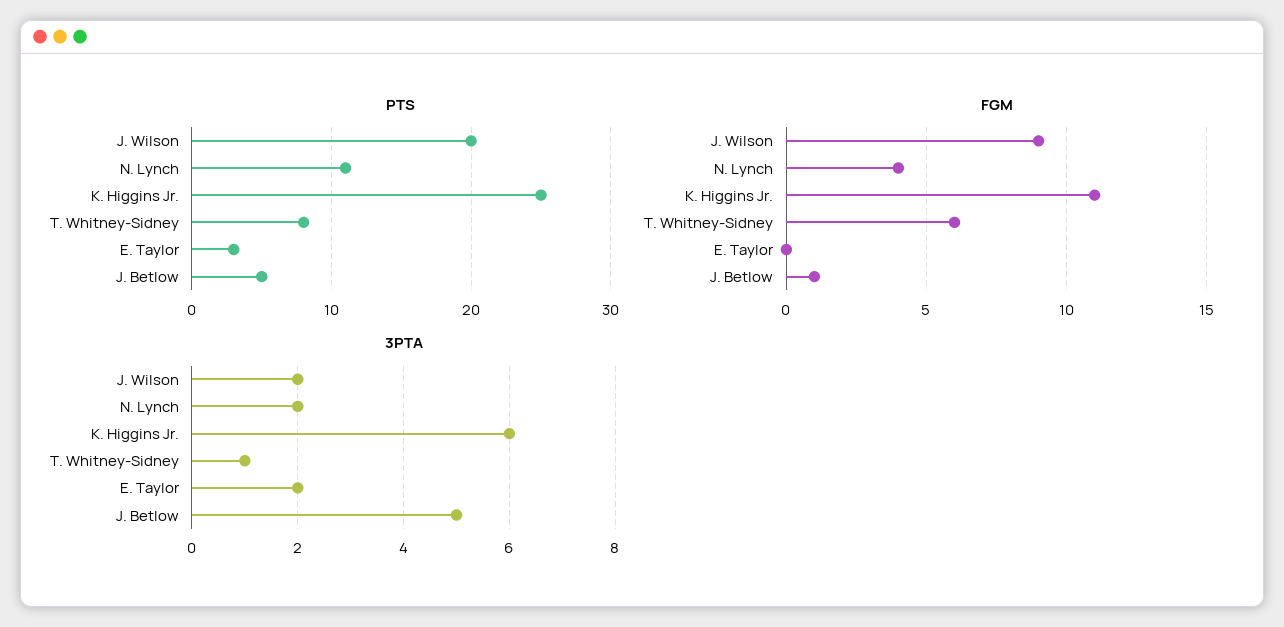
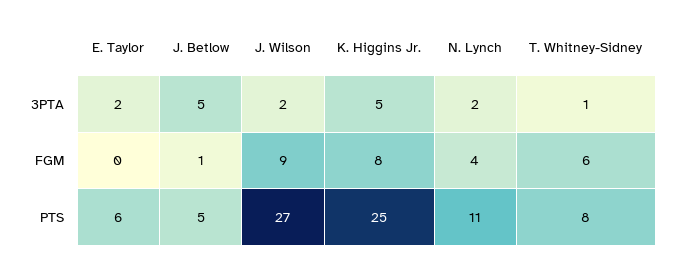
PTS, J. Wilson: 20 -> 27
PTS, E. Taylor: 3 -> 6
FGM, K. Higgins Jr.: 11 -> 8
3PTA, K. Higgins Jr.: 6 -> 5

